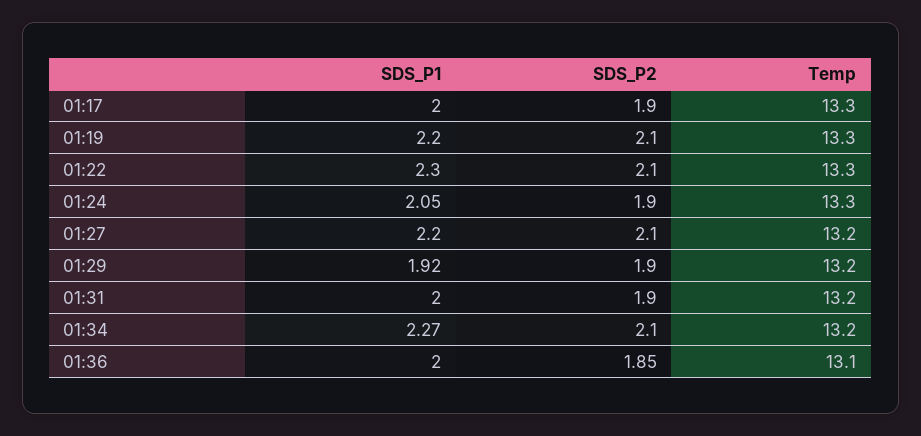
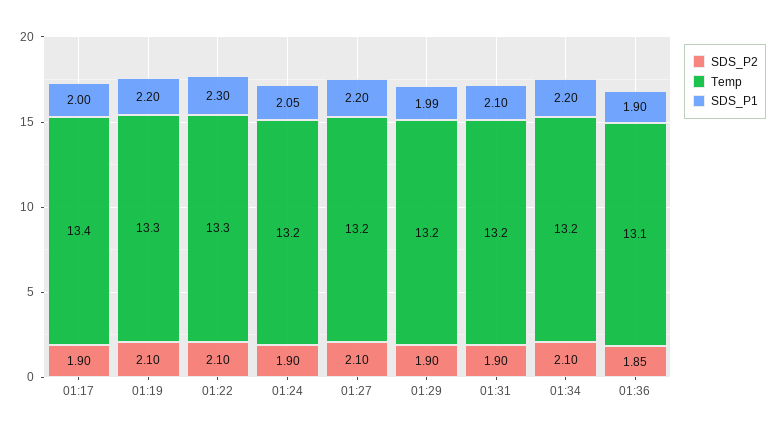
Temp, 01:17: 13.3 -> 13.4
Temp, 01:24: 13.3 -> 13.2
SDS_P1, 01:29: 1.92 -> 1.99
SDS_P1, 01:31: 2 -> 2.1
SDS_P1, 01:34: 2.27 -> 2.2
SDS_P1, 01:36: 2 -> 1.9

